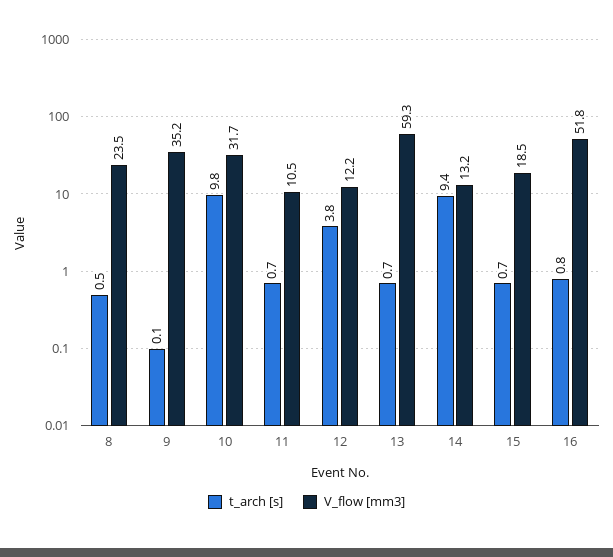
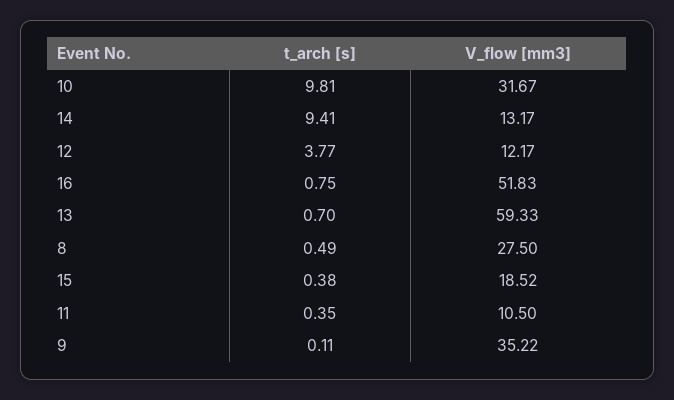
V_flow [mm3], 8: 23.5 -> 27.5
t_arch [s], 11: 0.7 -> 0.35
t_arch [s], 15: 0.7 -> 0.38

